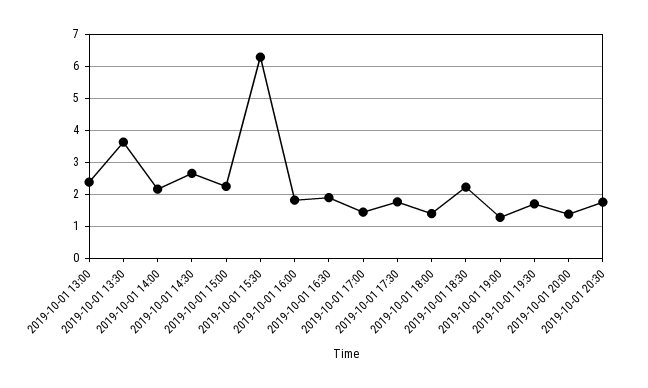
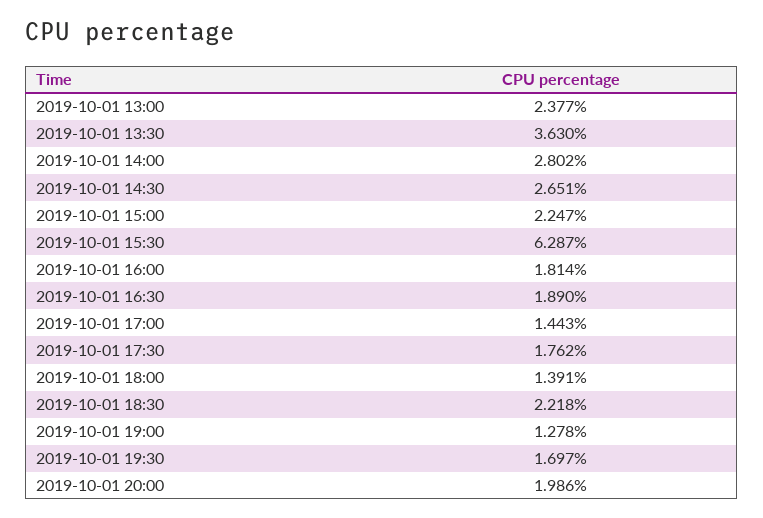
2019-10-01 14:00: 2.2 -> 2.802
2019-10-01 20:00: 1.4 -> 1.986
2019-10-01 20:30: 1.8 -> none

